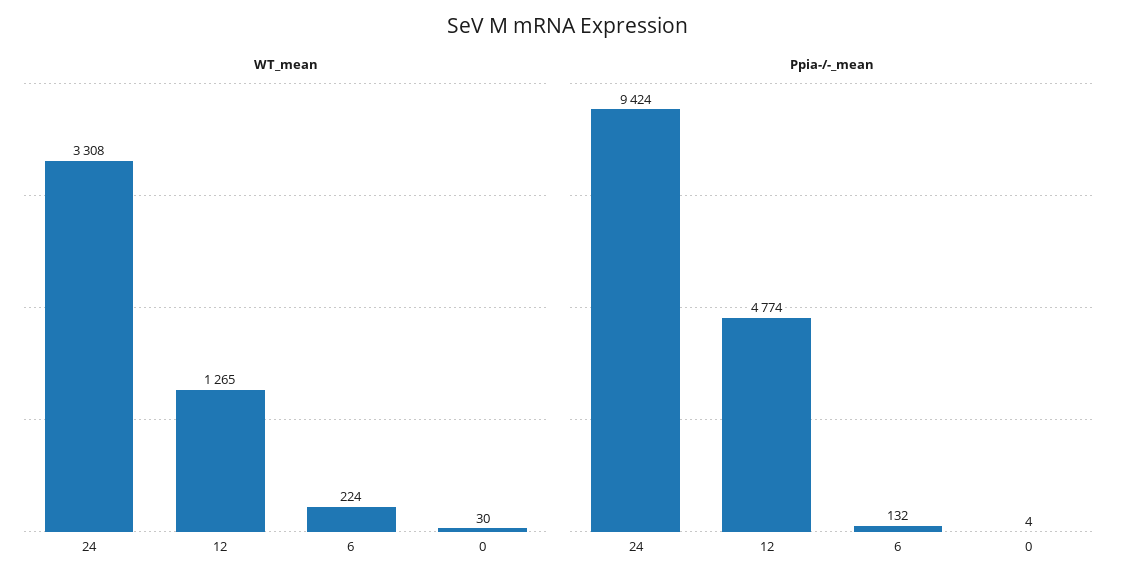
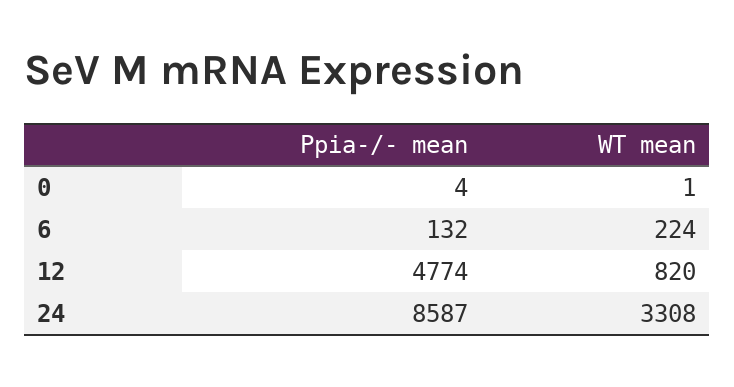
WT_mean, 12: 1265 -> 820
WT_mean, 0: 30 -> 1
Ppia-/-_mean, 24: 9424 -> 8587

